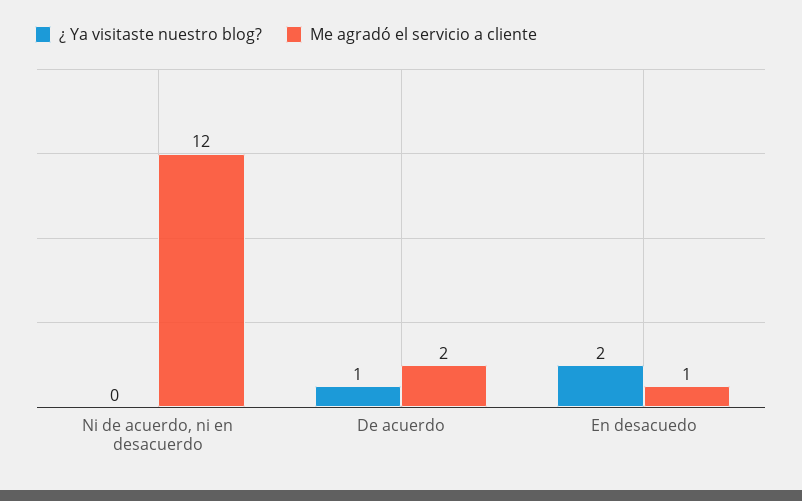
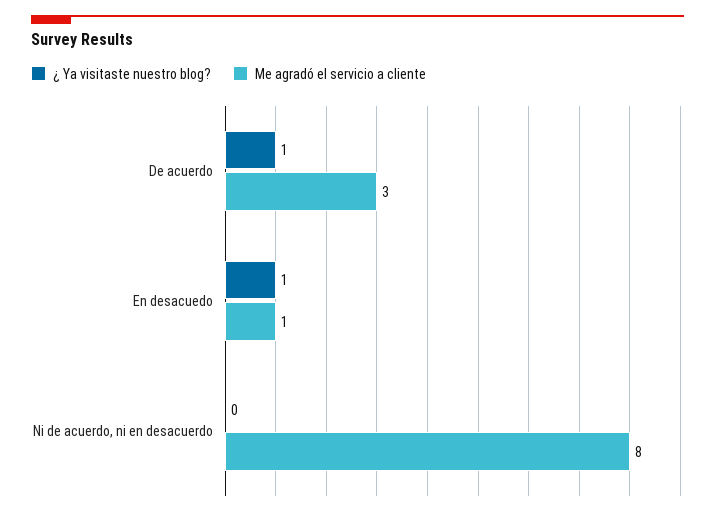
Me agradó el servicio a cliente, Ni de acuerdo, ni en desacuerdo: 12 -> 8
Me agradó el servicio a cliente, De acuerdo: 2 -> 3
¿ Ya visitaste nuestro blog?, En desacuedo: 2 -> 1

